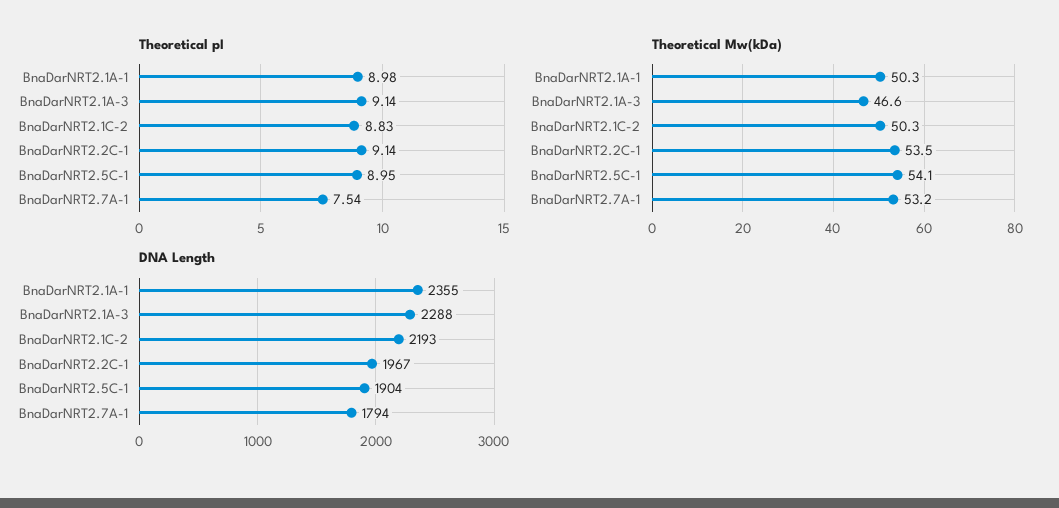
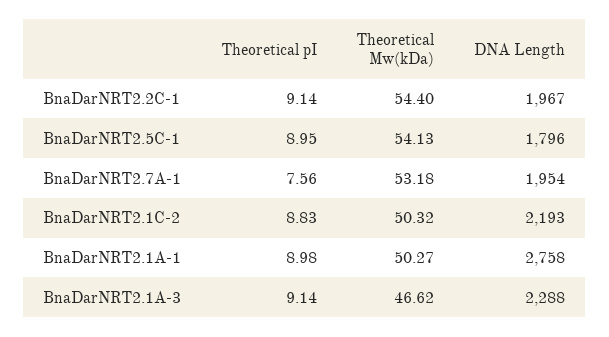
Theoretical pI, BnaDarNRT2.7A-1: 7.54 -> 7.56
Theoretical Mw(kDa), BnaDarNRT2.2C-1: 53.5 -> 54.4
DNA Length, BnaDarNRT2.1A-1: 2355 -> 2758
DNA Length, BnaDarNRT2.5C-1: 1904 -> 1796
DNA Length, BnaDarNRT2.7A-1: 1794 -> 1954

